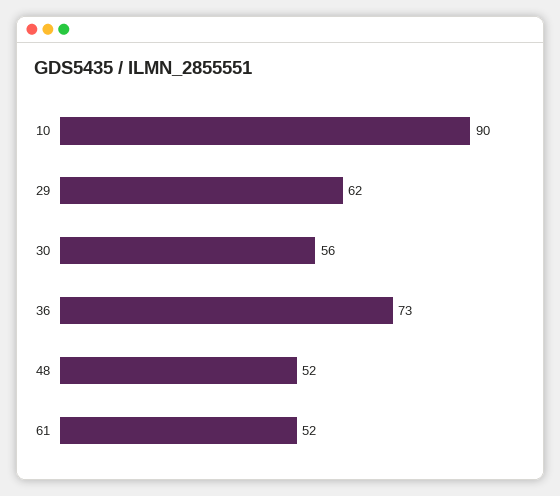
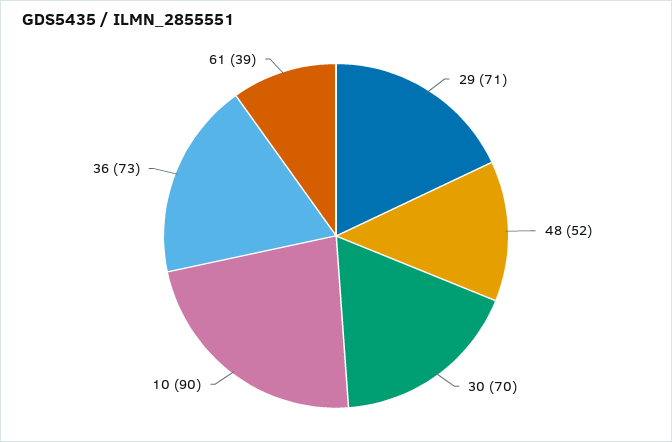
29: 62 -> 71
30: 56 -> 70
61: 52 -> 39

